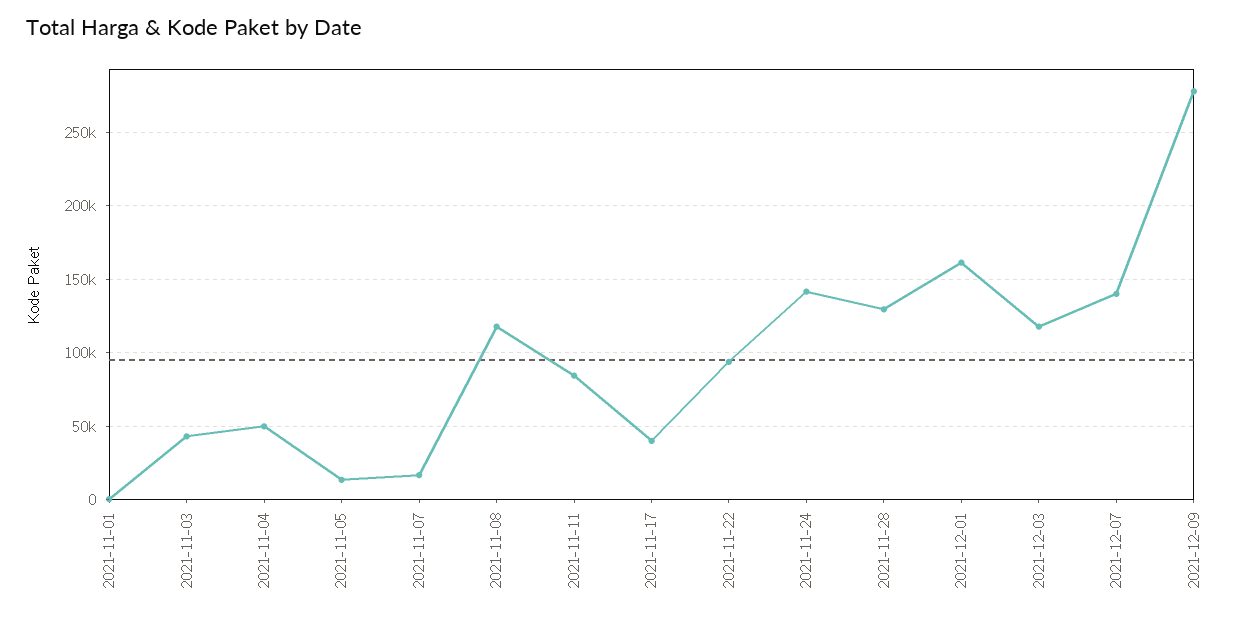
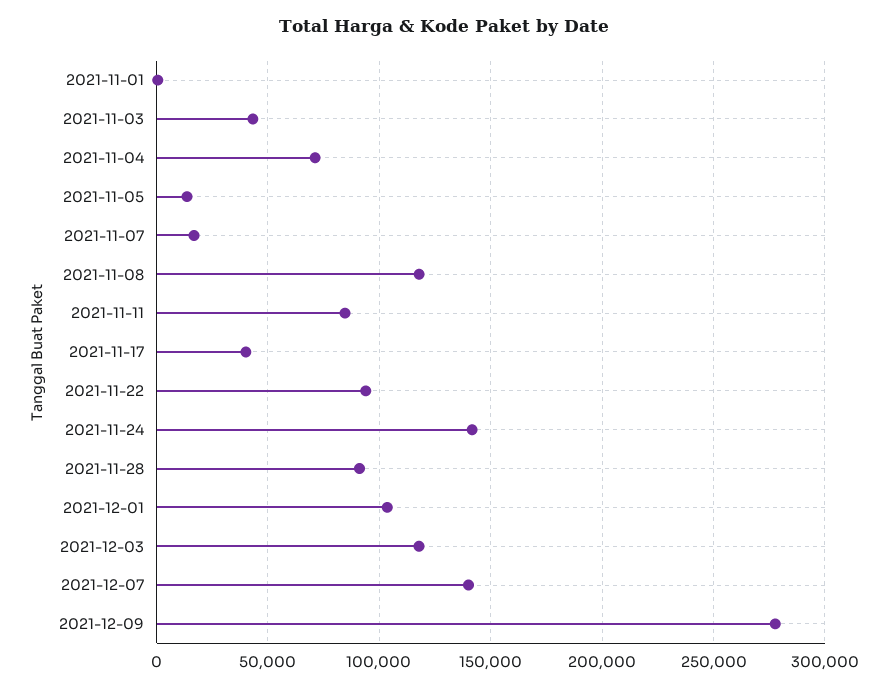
2021-11-04: 50000 -> 70000
2021-11-28: 130000 -> 90000
2021-12-01: 160000 -> 105000

